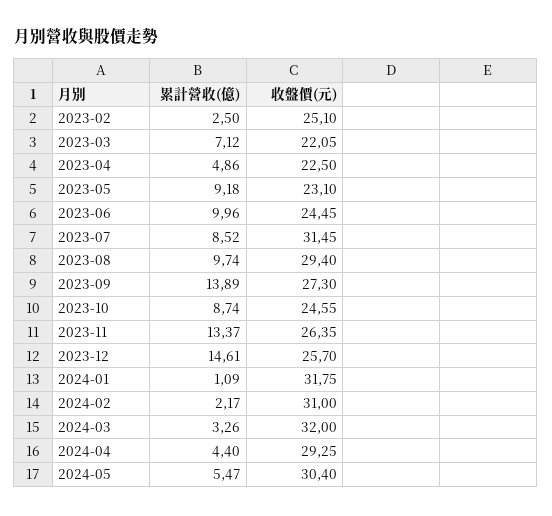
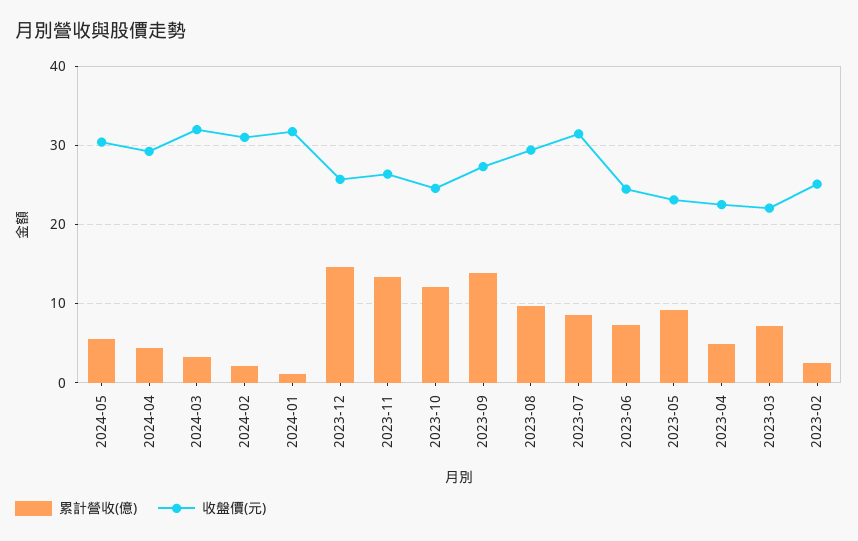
累計營收(億), 2023-06: 9.96 -> 7
累計營收(億), 2023-10: 8.74 -> 12

